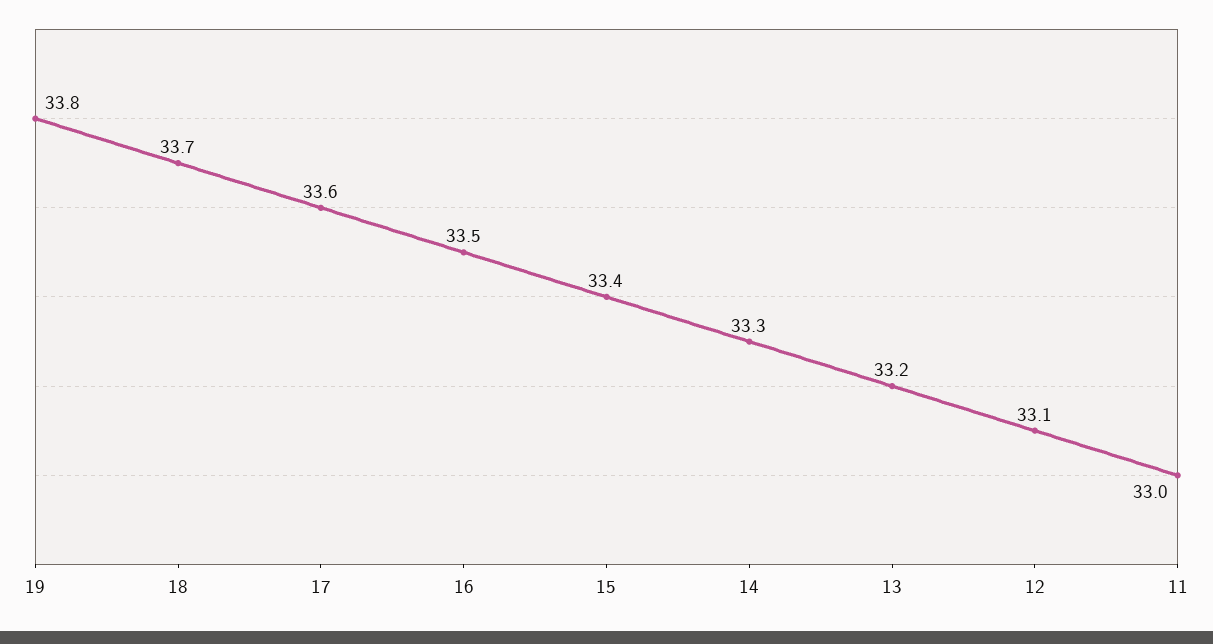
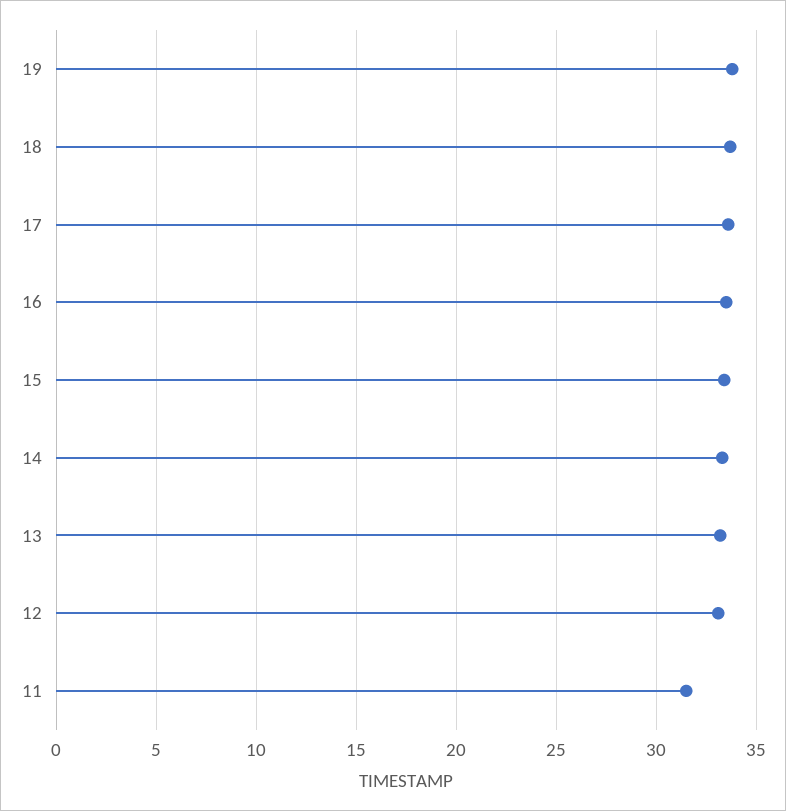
11: 33 -> 31.5

